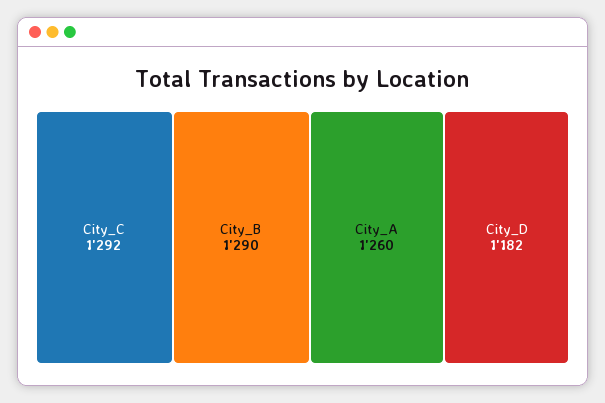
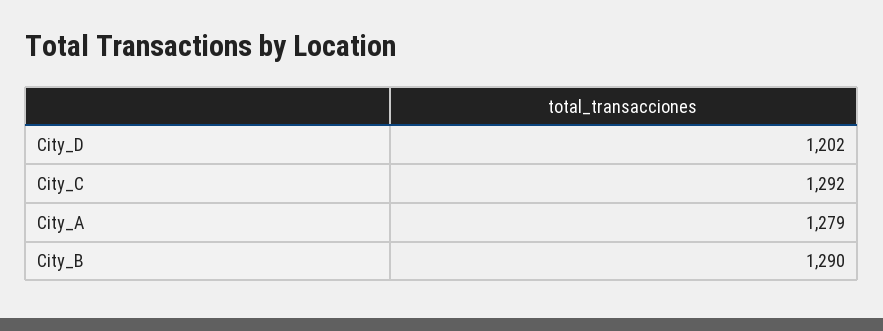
City_A: 1260 -> 1279
City_D: 1182 -> 1202

